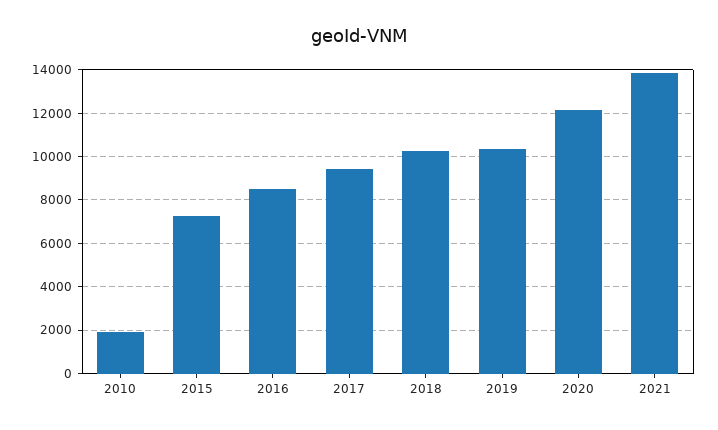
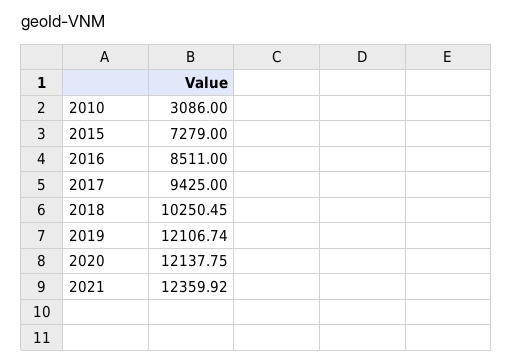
2010: 2000 -> 3086
2019: 10500 -> 12106.74
2021: 14000 -> 12359.92

